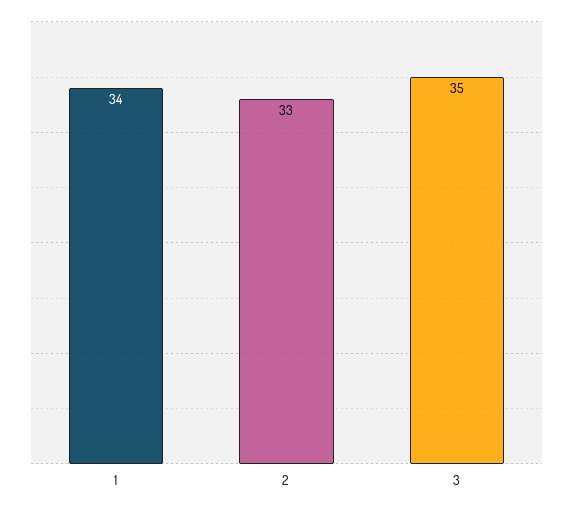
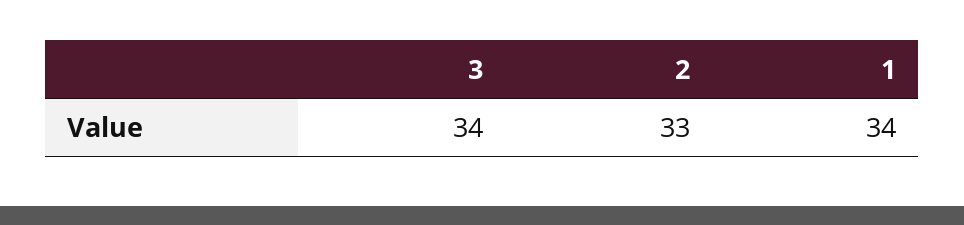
3: 35 -> 34

